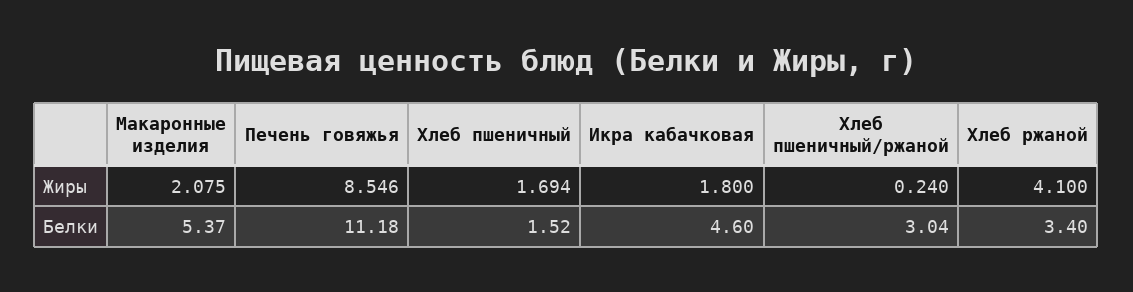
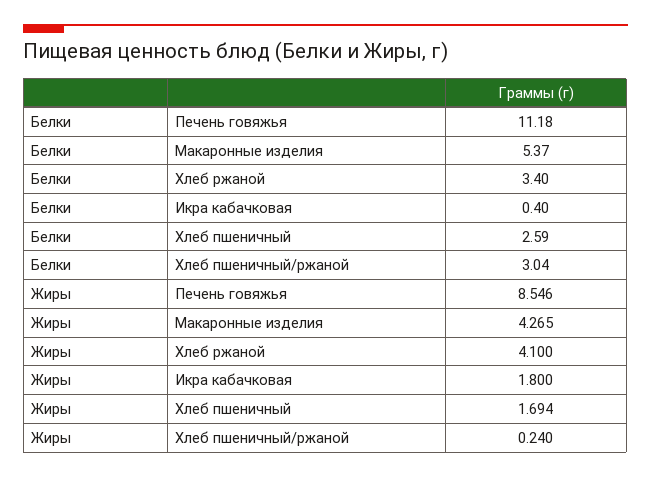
Макаронные изделия, Жиры: 2.075 -> 4.265
Хлеб пшеничный, Белки: 1.52 -> 2.59
Икра кабачковая, Белки: 4.6 -> 0.4

